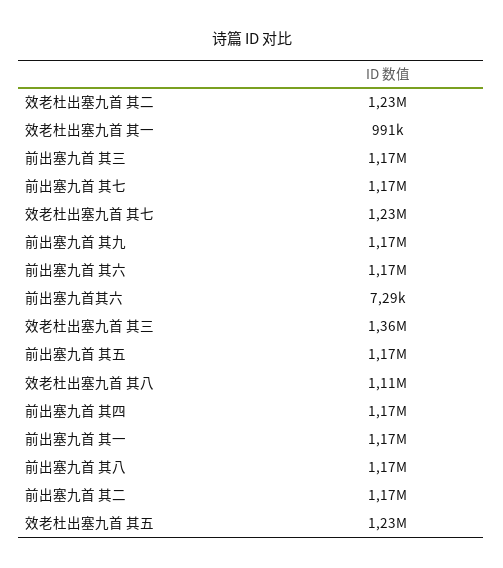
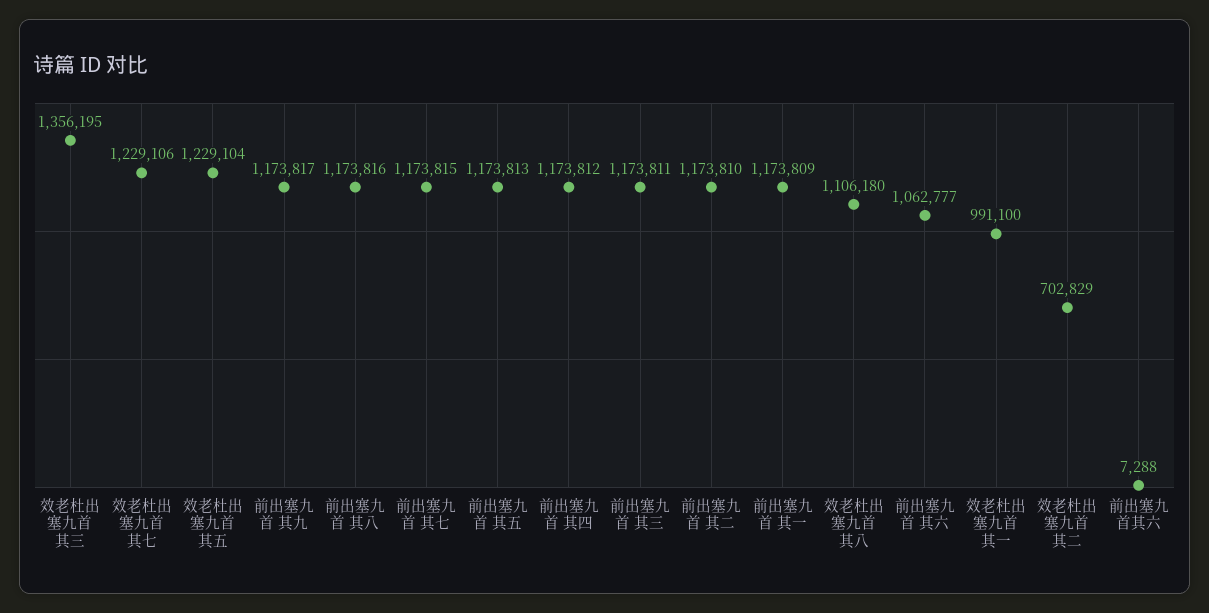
效老杜出塞九首 其二: 1230000 -> 702829
前出塞九首 其六: 1170000 -> 1062777

